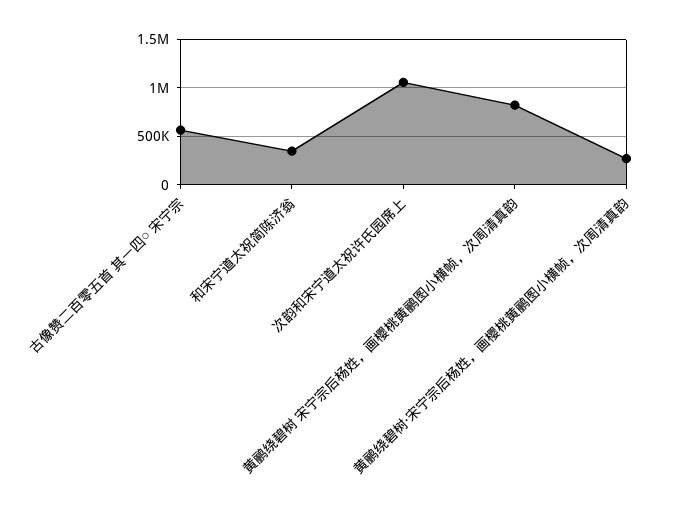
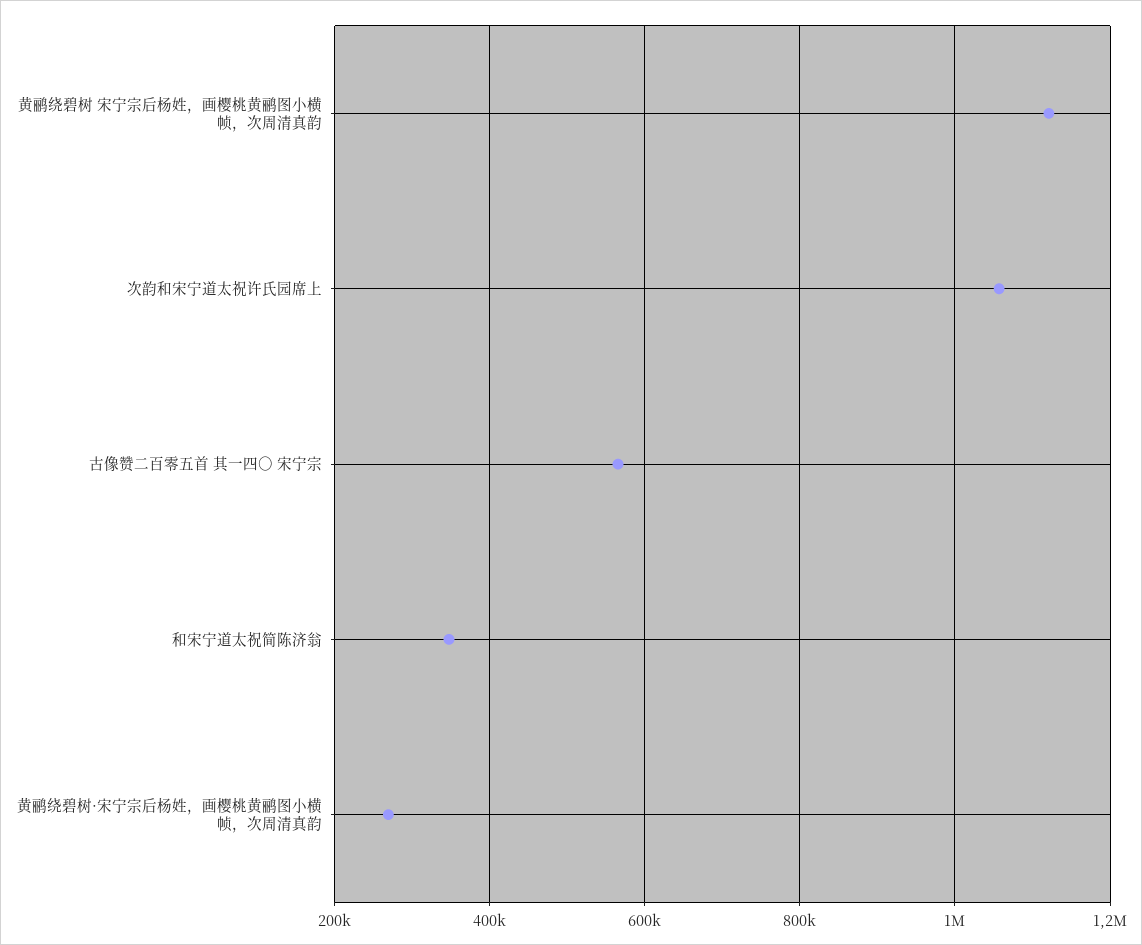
黄鹂绕碧树 宋宁宗后杨姓，画樱桃黄鹂图小横帧，次周清真韵: 800000 -> 1120000

